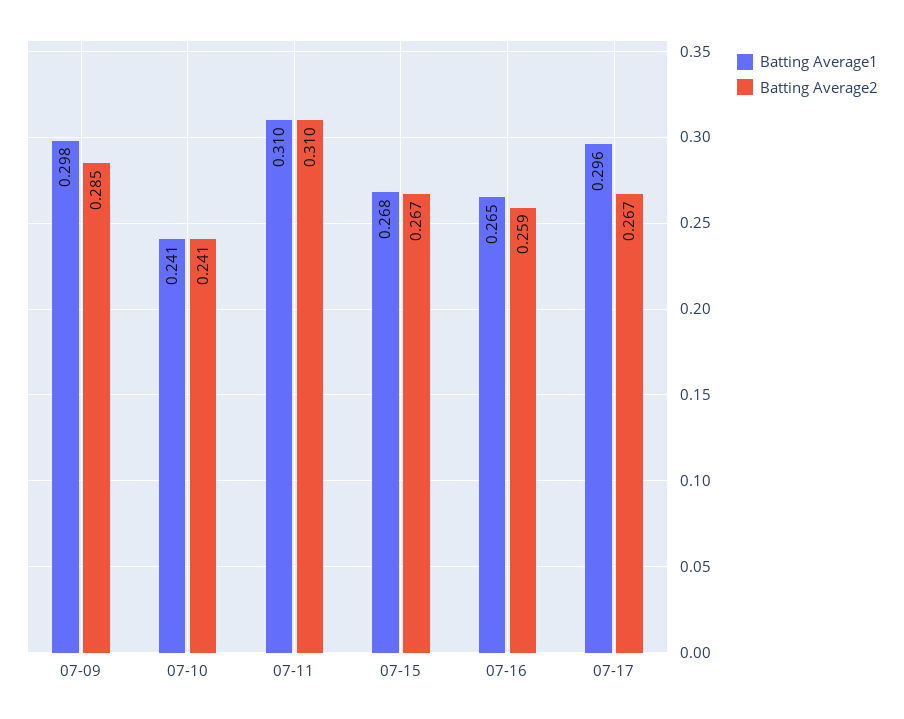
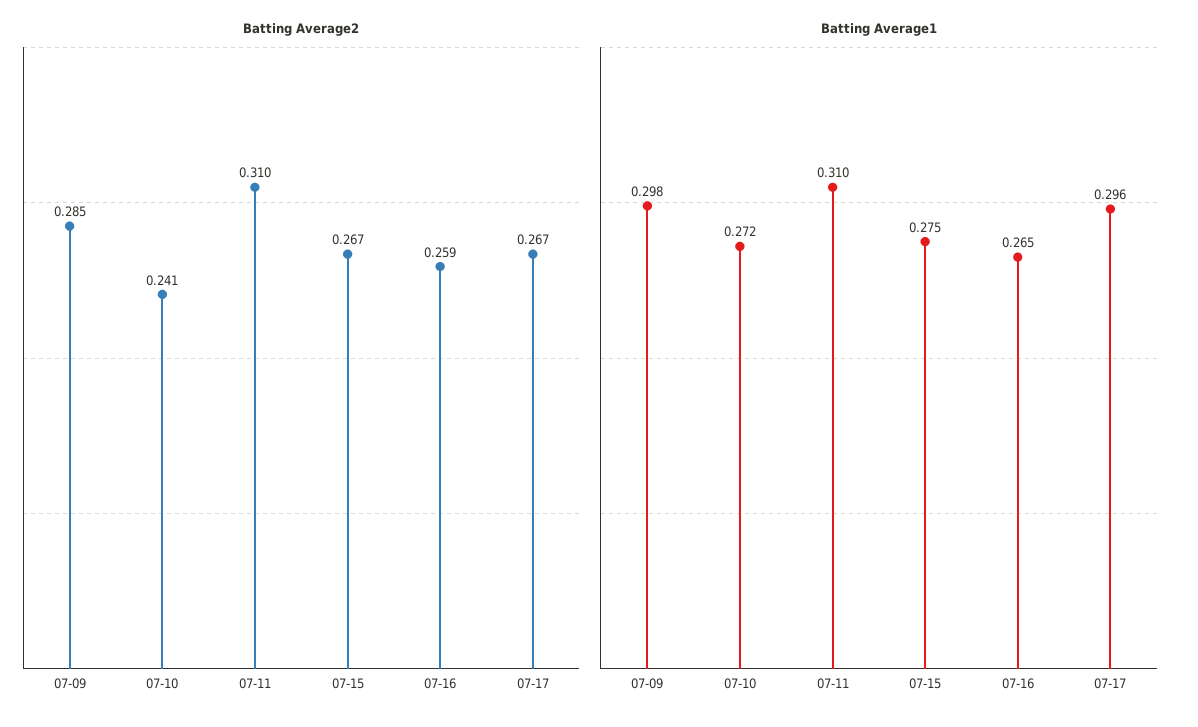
Batting Average1, 07-10: 0.241 -> 0.272
Batting Average1, 07-15: 0.268 -> 0.275

